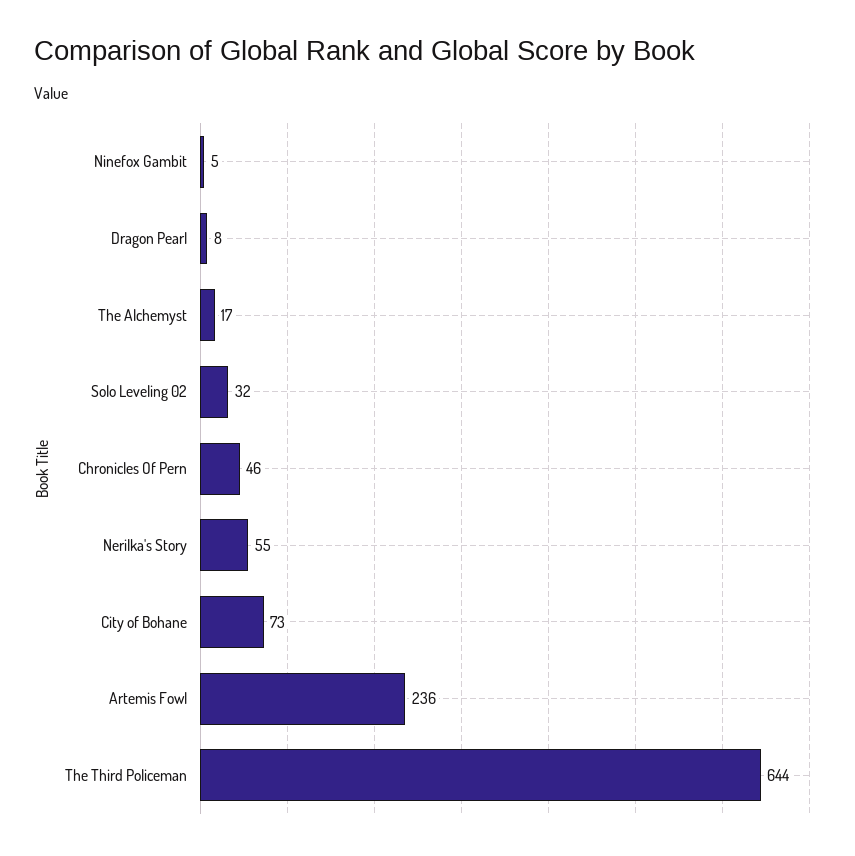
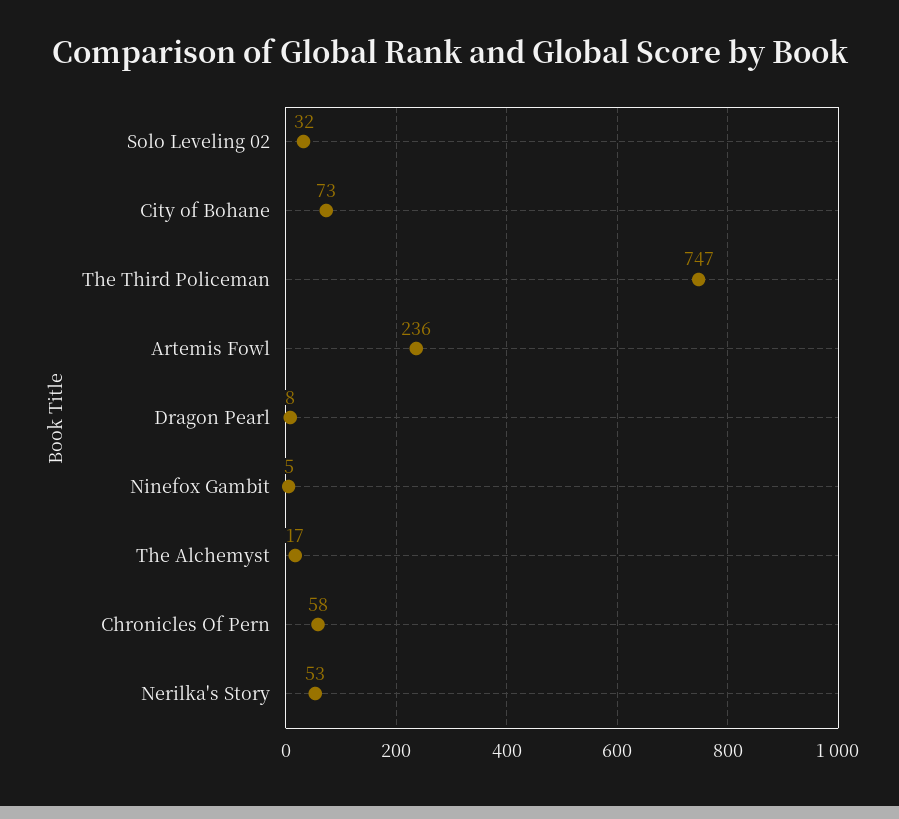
Chronicles Of Pern: 46 -> 58
Nerilka's Story: 55 -> 53
The Third Policeman: 644 -> 747

